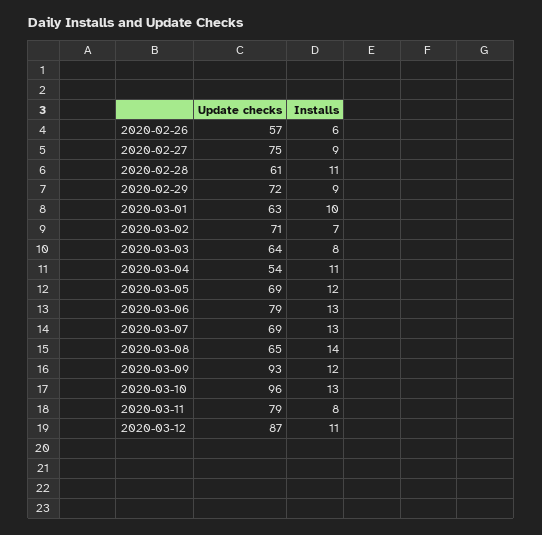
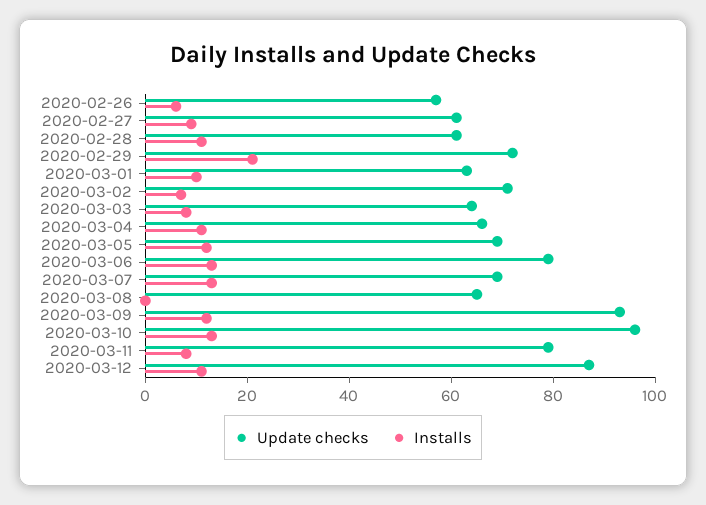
Update checks, 2020-02-27: 75 -> 60
Installs, 2020-02-29: 9 -> 20
Update checks, 2020-03-04: 54 -> 65
Installs, 2020-03-08: 14 -> 0

